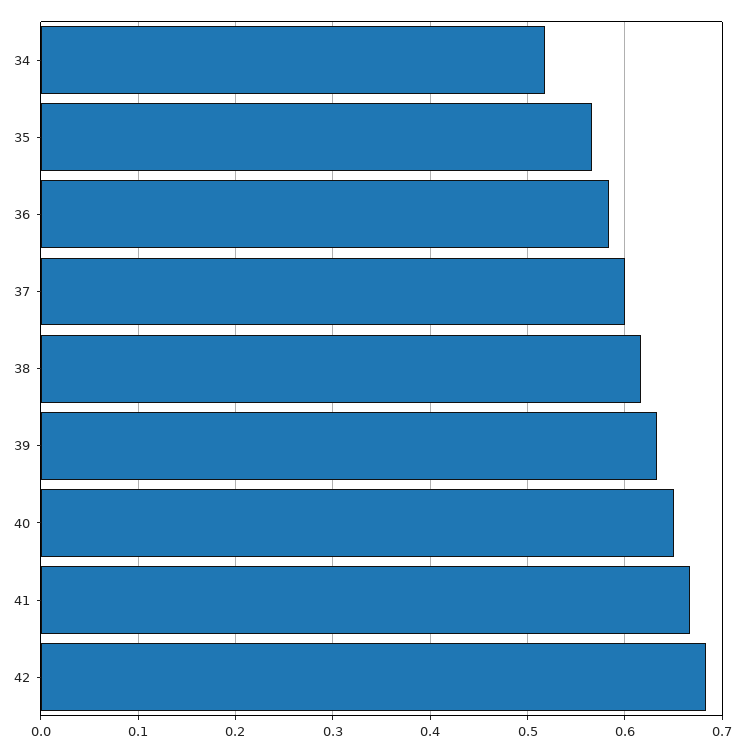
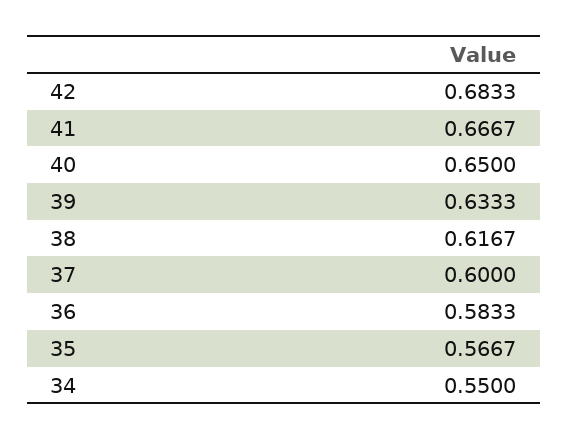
34: 0.52 -> 0.55

